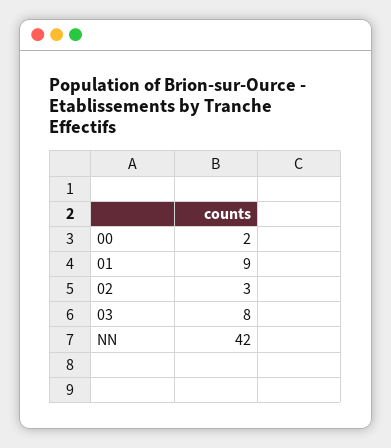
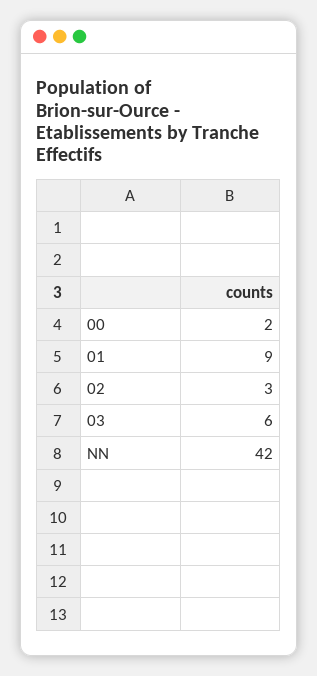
03: 8 -> 6

